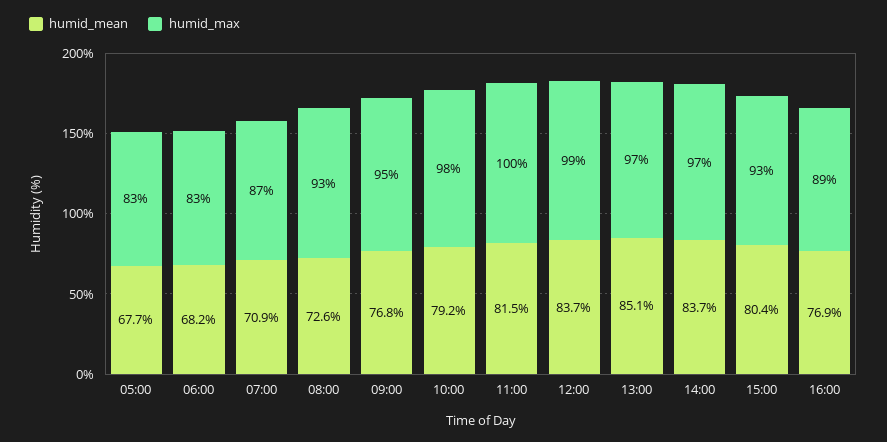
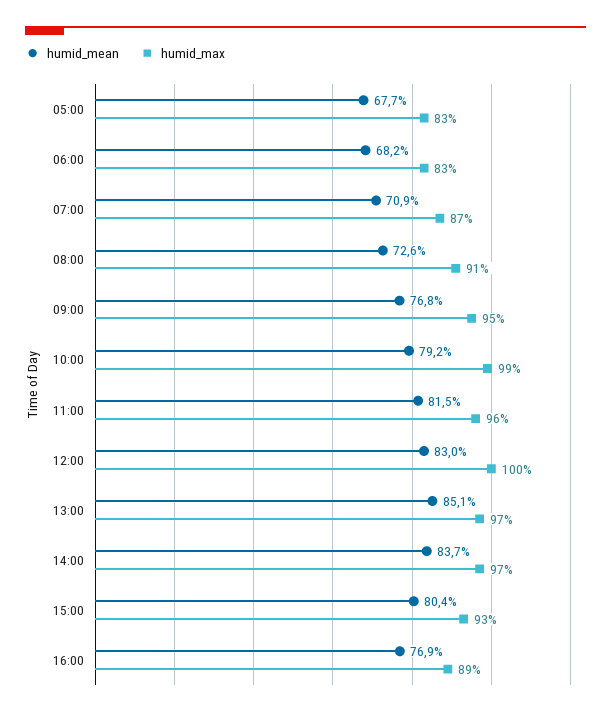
humid_max, 08:00: 93 -> 91
humid_max, 10:00: 98 -> 99
humid_max, 11:00: 100 -> 96
humid_mean, 12:00: 83.7 -> 83
humid_max, 12:00: 99 -> 100

